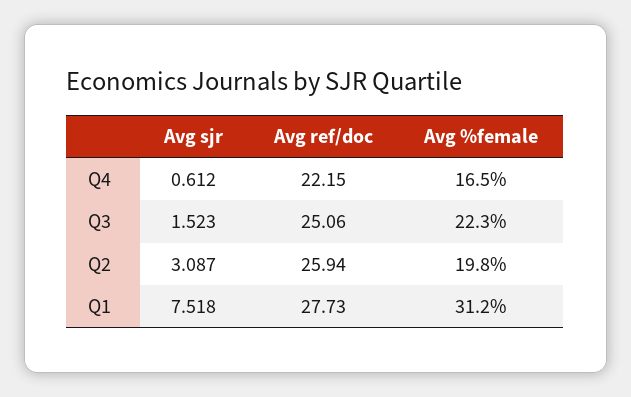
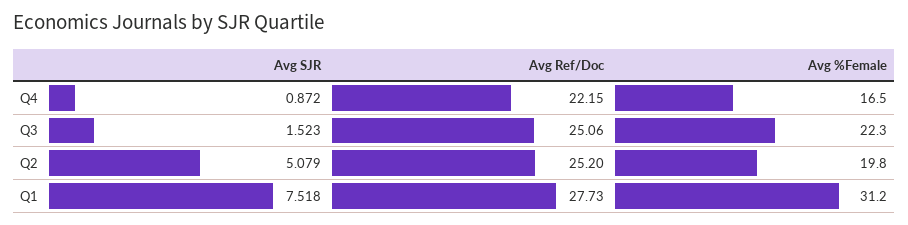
Avg sjr, Q4: 0.612 -> 0.872
Avg sjr, Q2: 3.087 -> 5.079
Avg ref/doc, Q2: 25.94 -> 25.2

